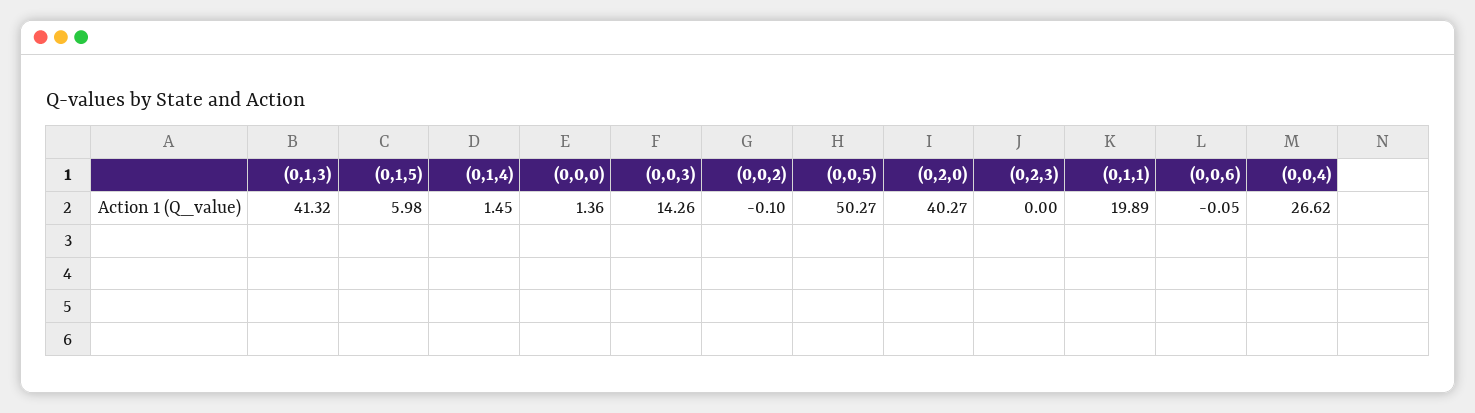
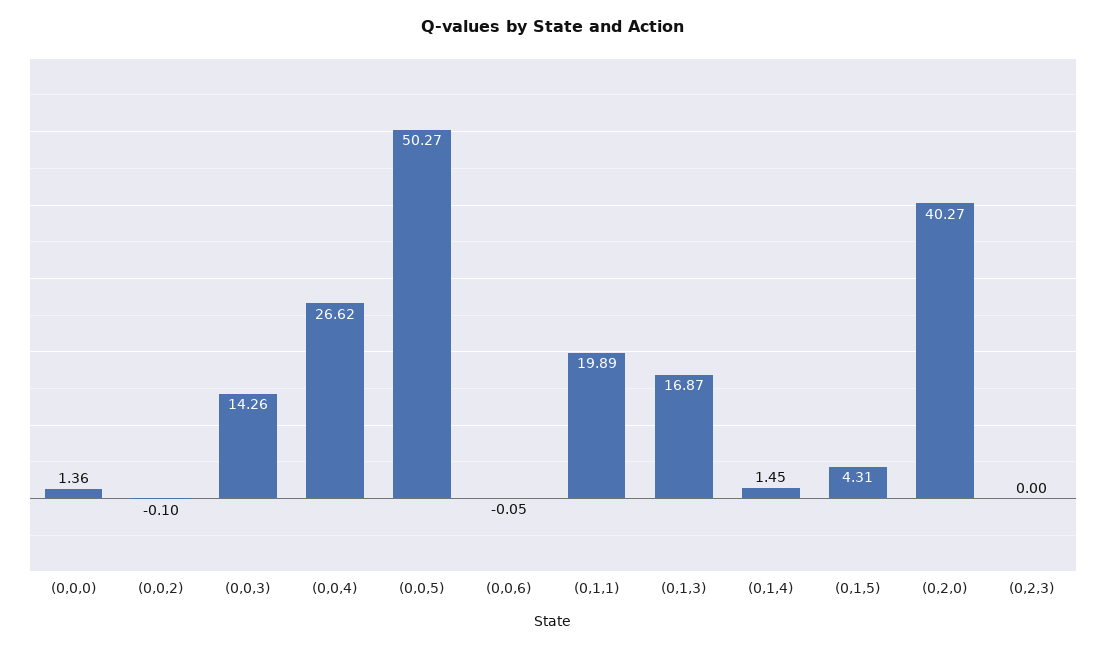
(0,1,3): 41.32 -> 16.87
(0,1,5): 5.98 -> 4.31

